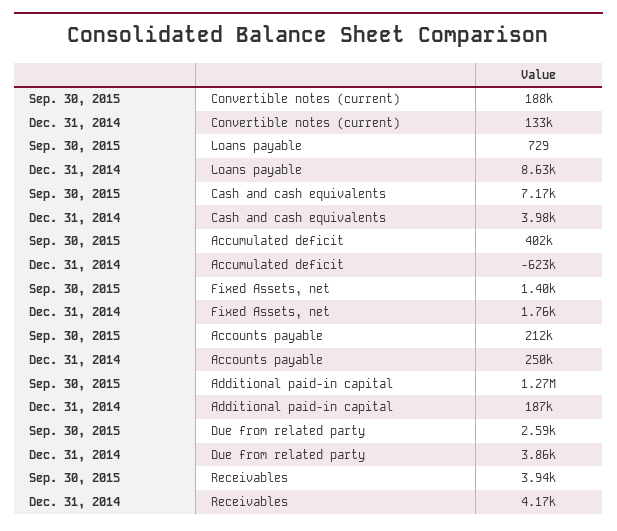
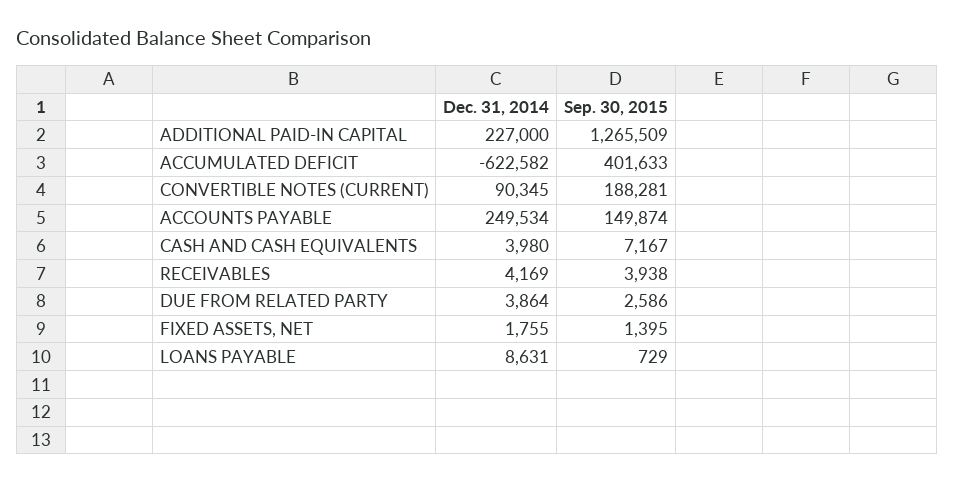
Dec. 31, 2014, Convertible notes (current): 133000 -> 90345
Sep. 30, 2015, Accounts payable: 212000 -> 149874
Dec. 31, 2014, Additional paid-in capital: 187000 -> 227000

